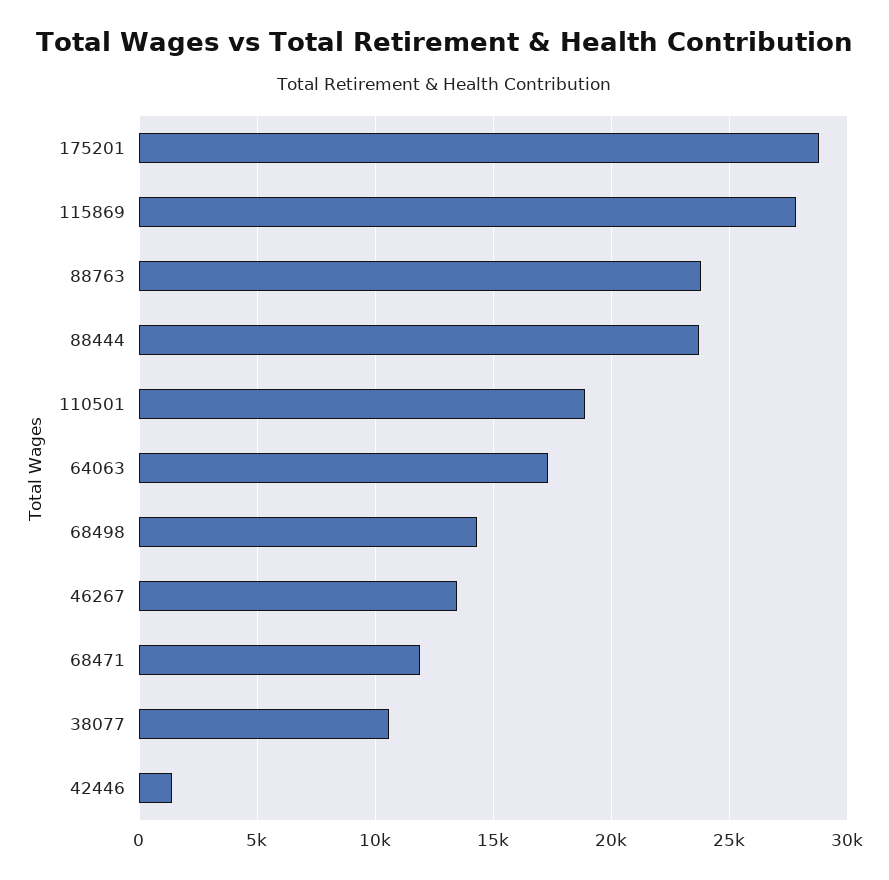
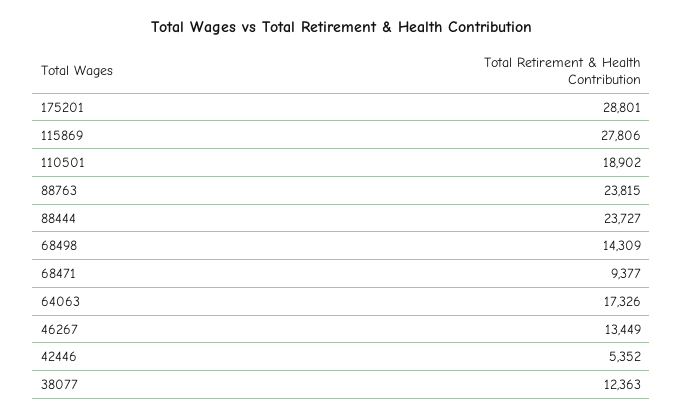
68471: 12000 -> 9377
38077: 10500 -> 12363
42446: 1500 -> 5352

